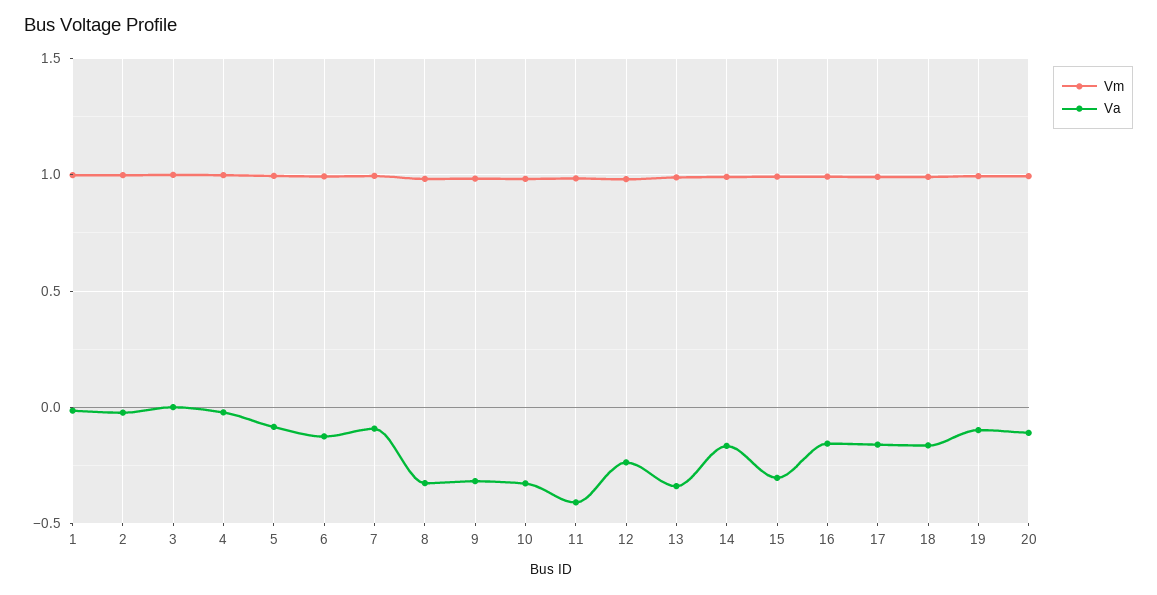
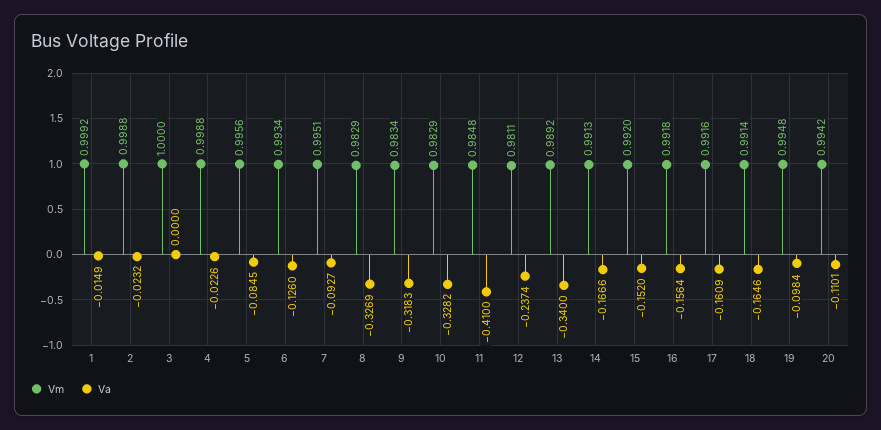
Va, 15: -0.3 -> -0.152

